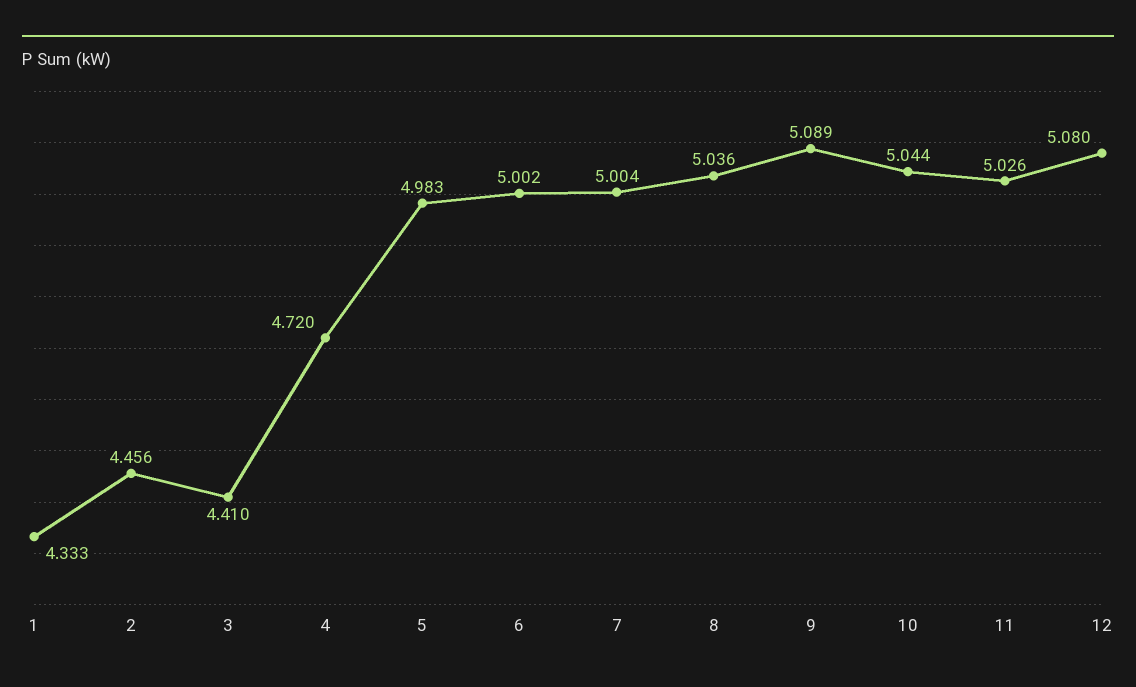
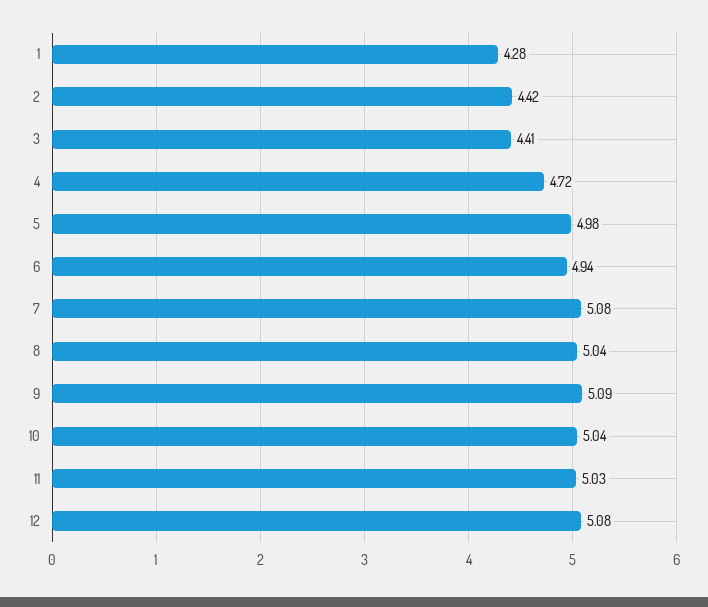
1: 4.333 -> 4.28
2: 4.456 -> 4.42
6: 5.002 -> 4.94
7: 5.004 -> 5.08

